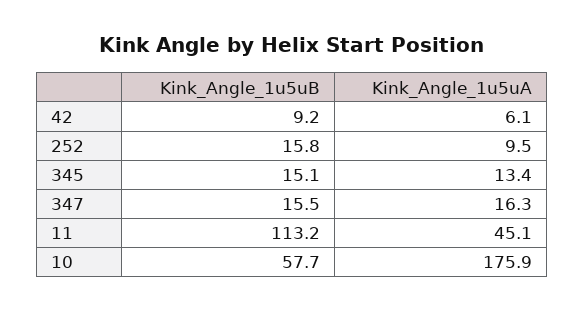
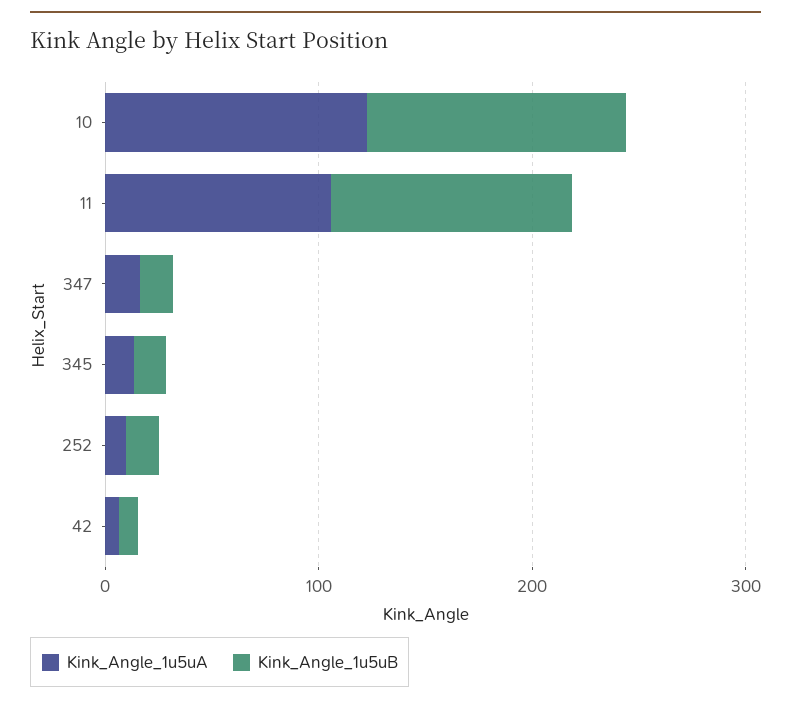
Kink_Angle_1u5uA, 11: 45.1 -> 100
Kink_Angle_1u5uB, 10: 57.7 -> 120
Kink_Angle_1u5uA, 10: 175.9 -> 120

